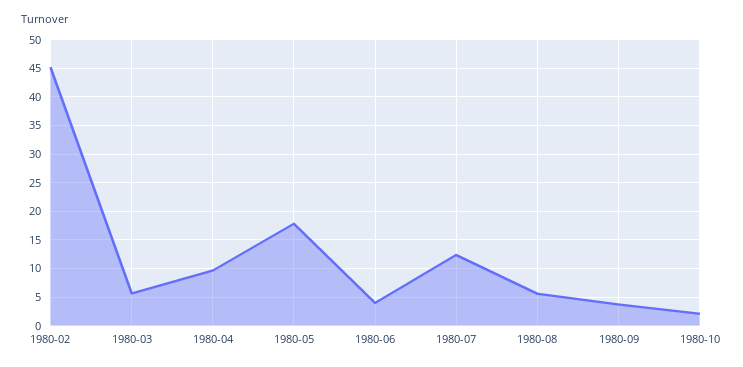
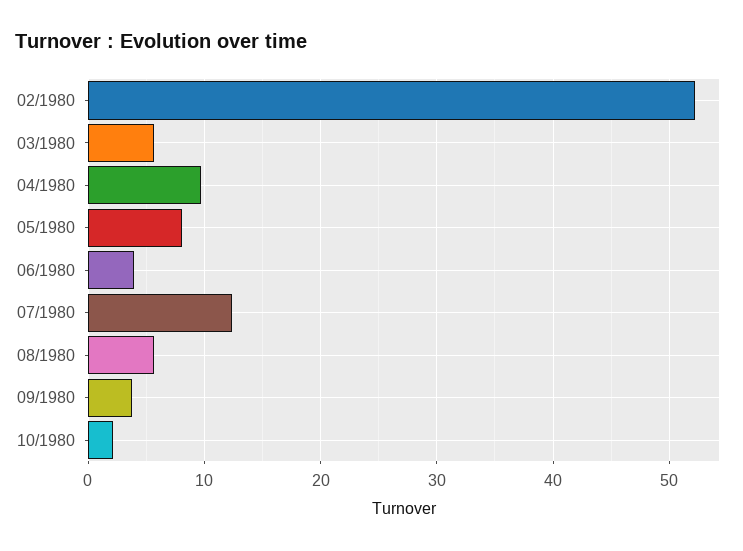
1980-02: 45 -> 52
1980-05: 17.5 -> 8

